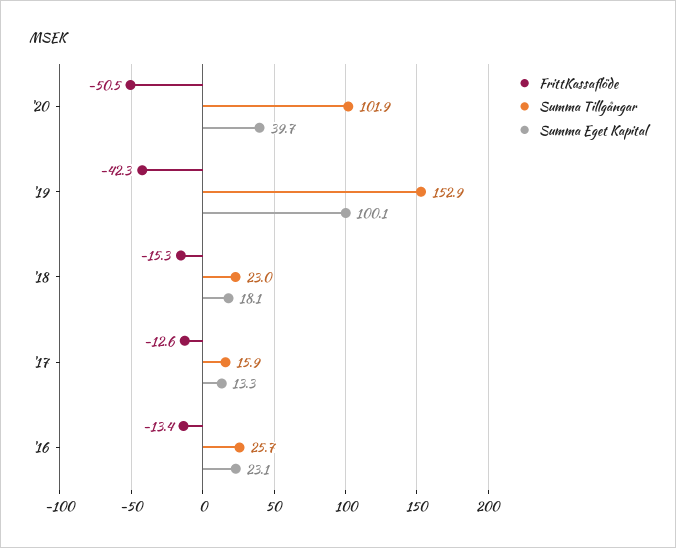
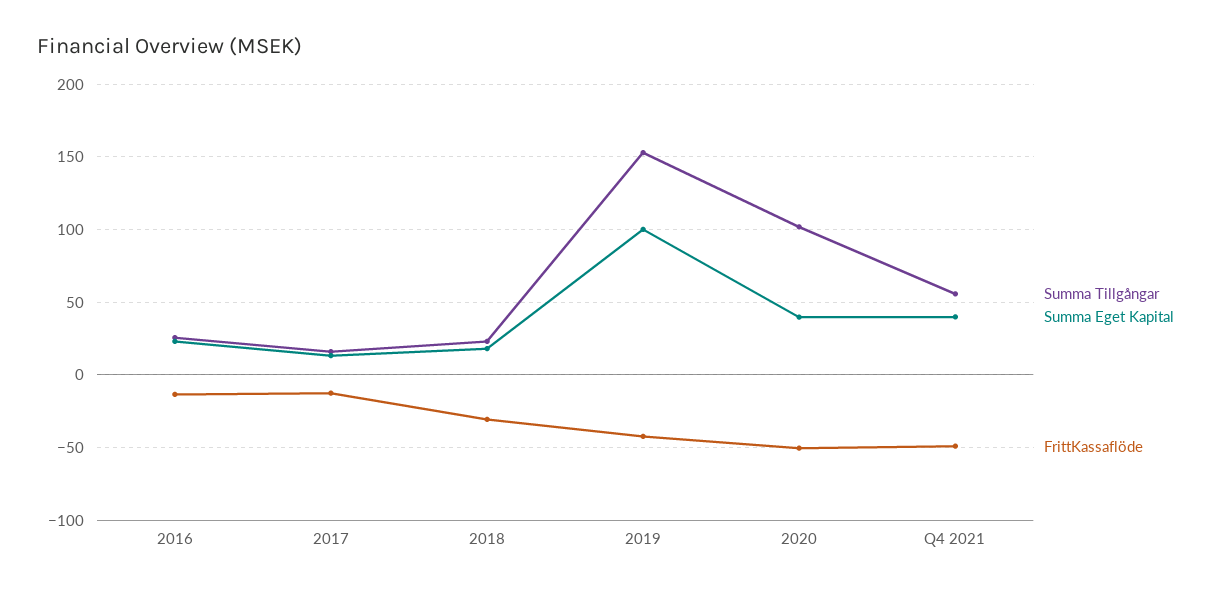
FrittKassaflöde, '18: -15.3 -> -30
Summa Tillgångar, Q4 2021: none -> 55
Summa Eget Kapital, Q4 2021: none -> 40
FrittKassaflöde, Q4 2021: none -> -50

